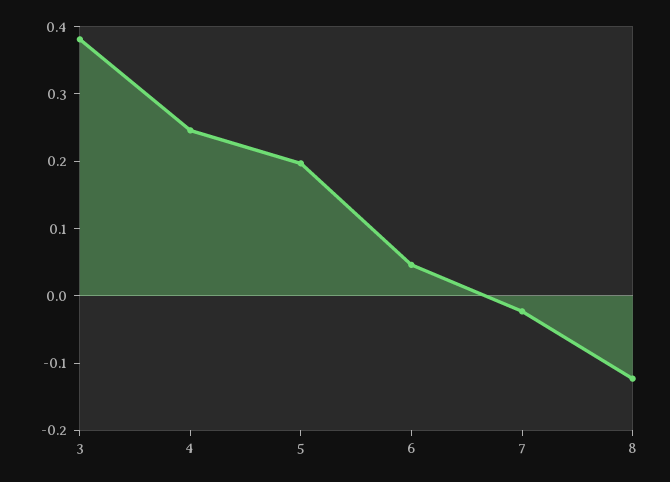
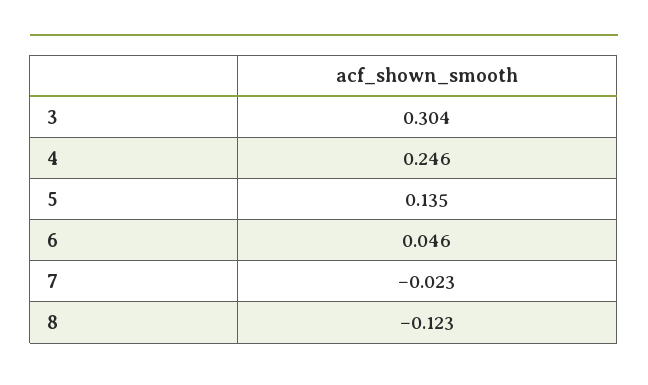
3: 0.38 -> 0.304
5: 0.2 -> 0.135

